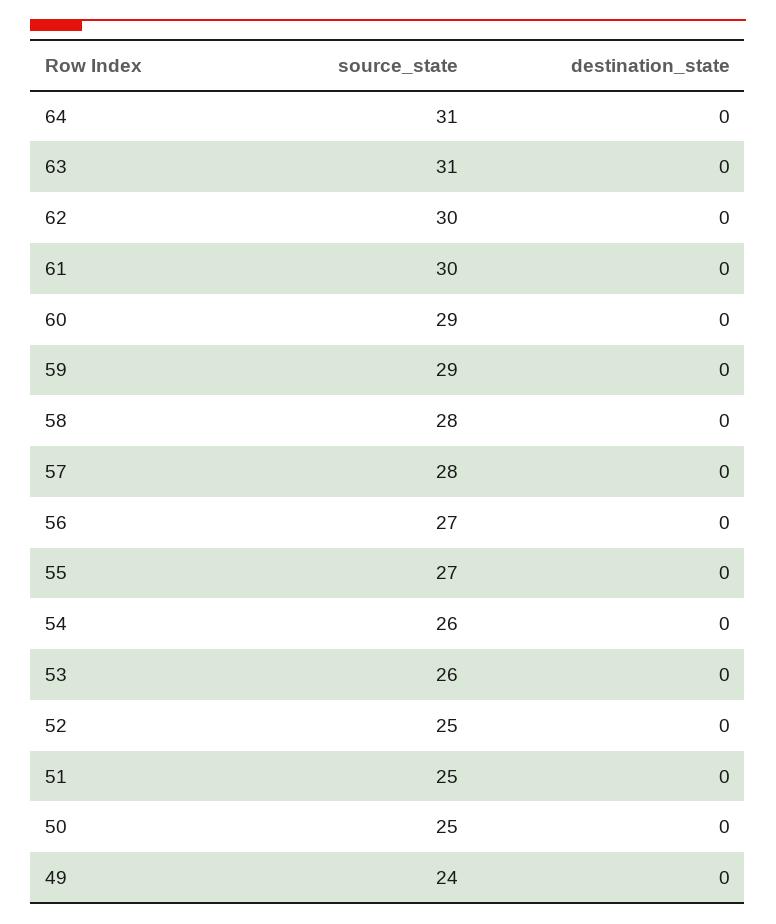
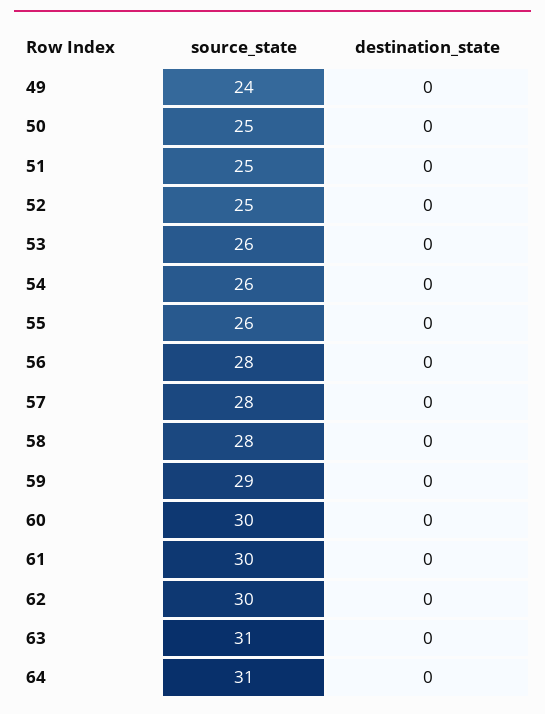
source_state, 60: 29 -> 30
source_state, 56: 27 -> 28
source_state, 55: 27 -> 26

